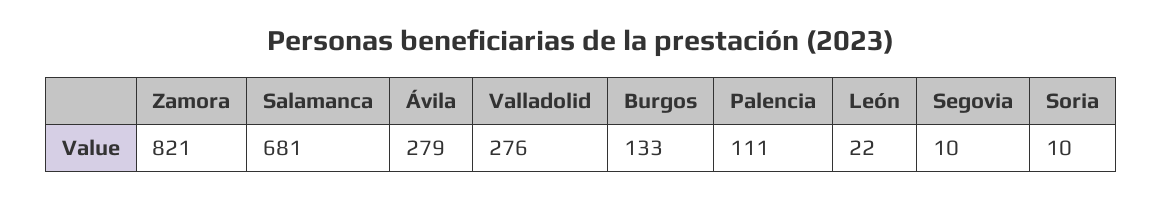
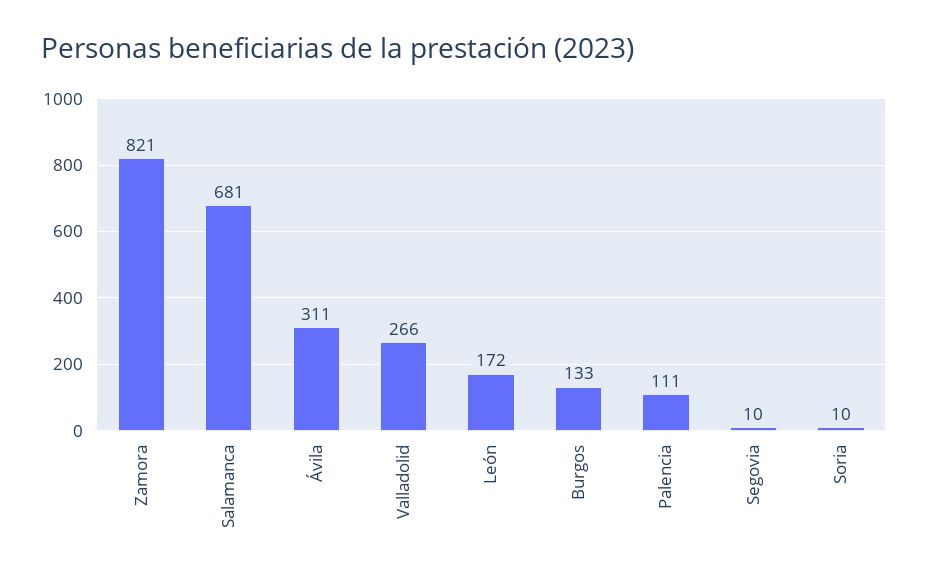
Ávila: 279 -> 311
Valladolid: 276 -> 266
León: 22 -> 172

